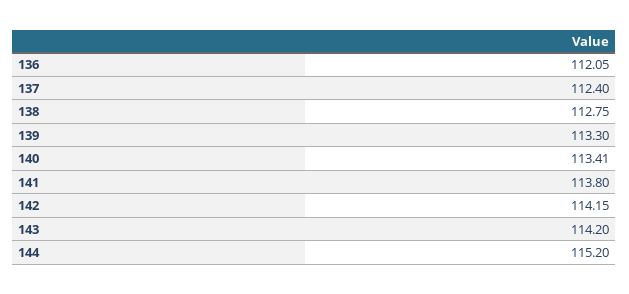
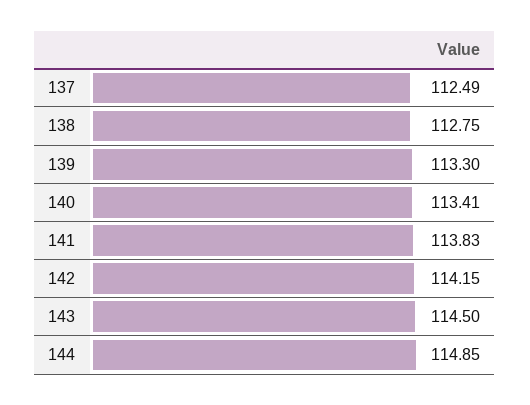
136: 112.05 -> none
137: 112.4 -> 112.49
141: 113.8 -> 113.83
143: 114.2 -> 114.5
144: 115.2 -> 114.85

